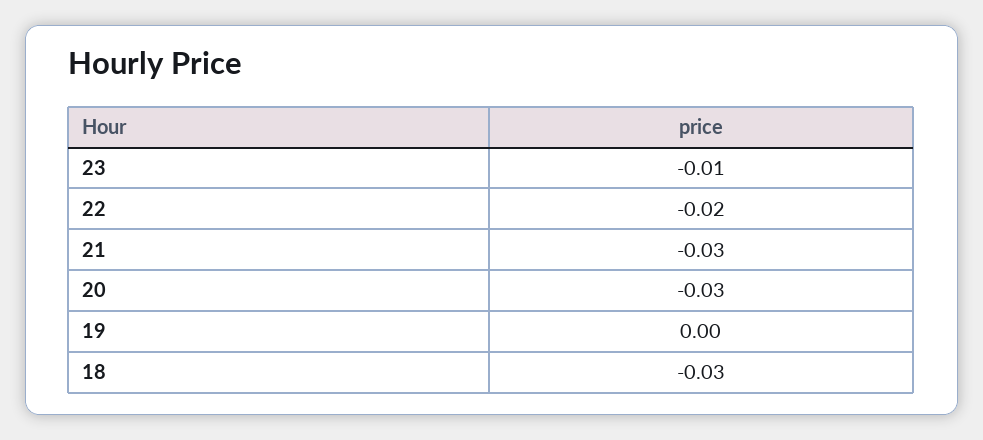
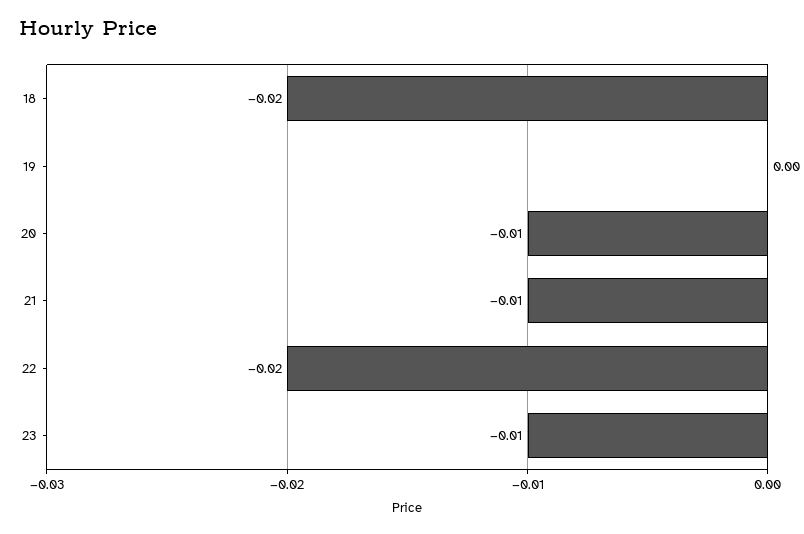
21: -0.03 -> -0.01
20: -0.03 -> -0.01
18: -0.03 -> -0.02

